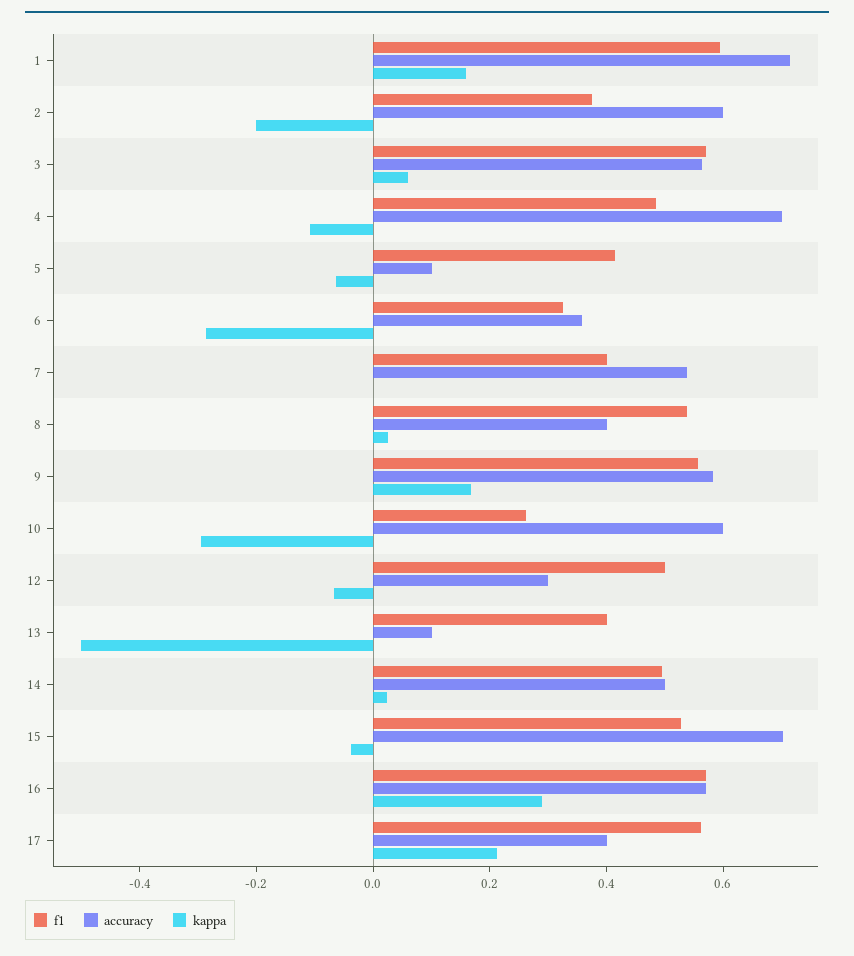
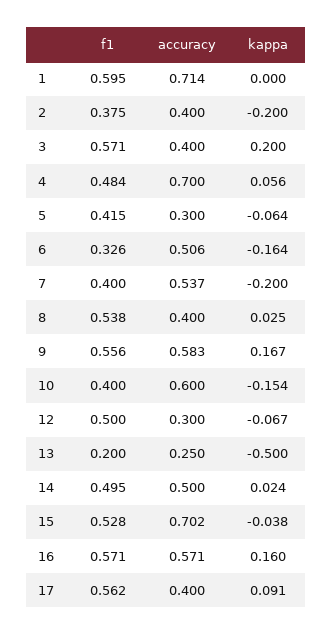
kappa, 1: 0.15 -> 0
accuracy, 2: 0.6 -> 0.4
accuracy, 3: 0.55 -> 0.4
kappa, 3: 0.05 -> 0.2
kappa, 4: -0.1 -> 0.056
accuracy, 5: 0.1 -> 0.3
accuracy, 6: 0.35 -> 0.506
kappa, 6: -0.3 -> -0.164
kappa, 7: 0 -> -0.2
f1, 10: 0.25 -> 0.4
kappa, 10: -0.3 -> -0.154
f1, 13: 0.4 -> 0.2
accuracy, 13: 0.1 -> 0.25
kappa, 16: 0.3 -> 0.16
kappa, 17: 0.2 -> 0.091

